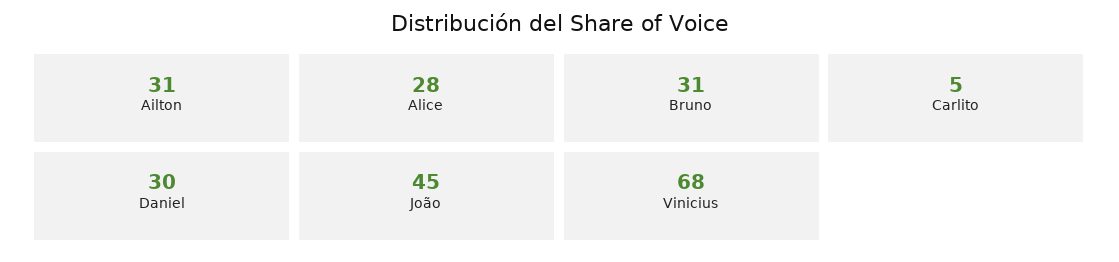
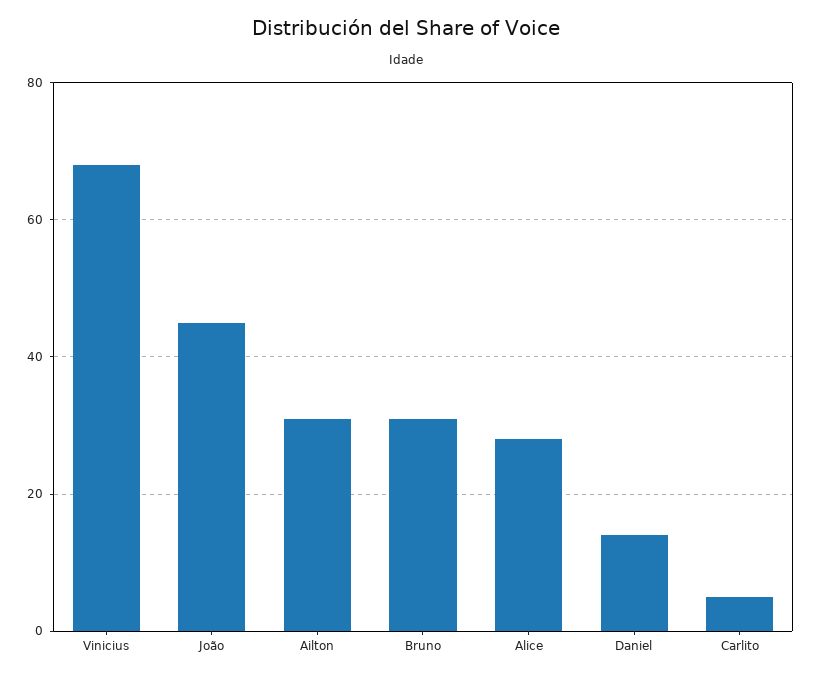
Daniel: 30 -> 15

